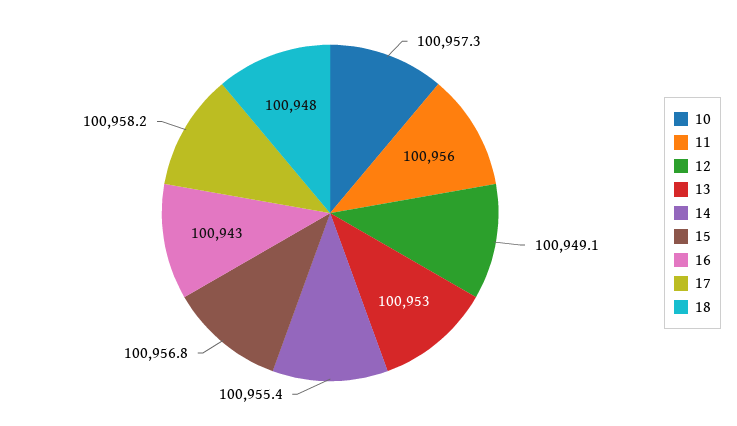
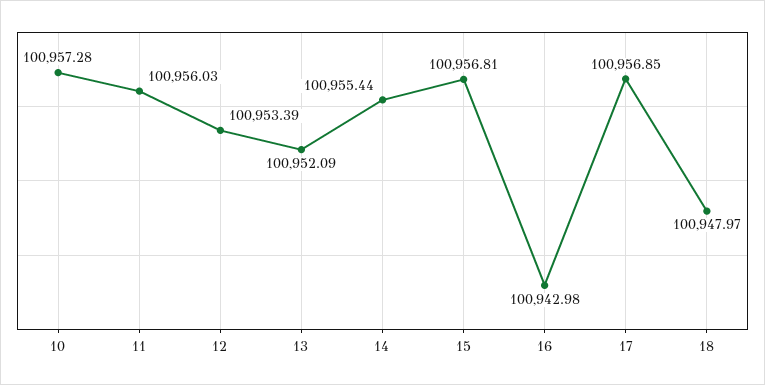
12: 100949.1 -> 100953.39
13: 100953 -> 100952.09
17: 100958.2 -> 100956.85

